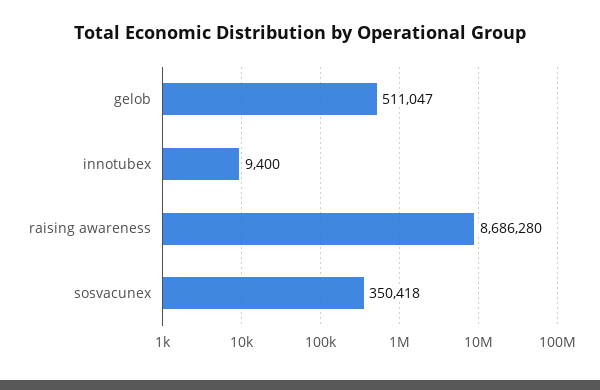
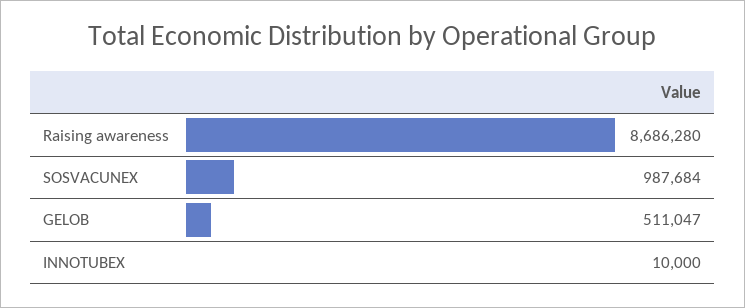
innotubex: 9400 -> 10000
sosvacunex: 350418 -> 987684

